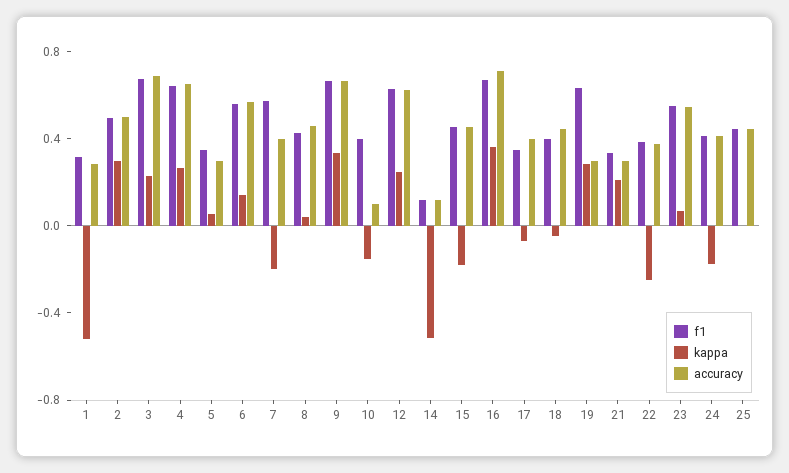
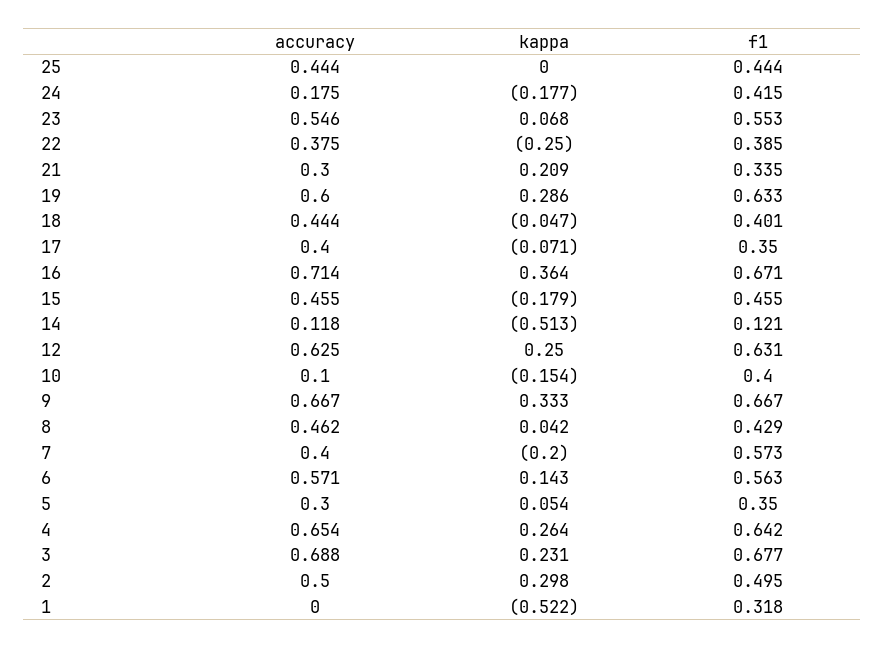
accuracy, 1: 0.3 -> 0
accuracy, 19: 0.3 -> 0.6
accuracy, 24: 0.4 -> 0.175

